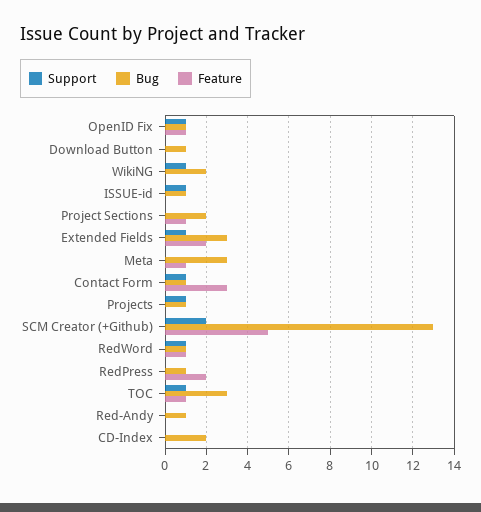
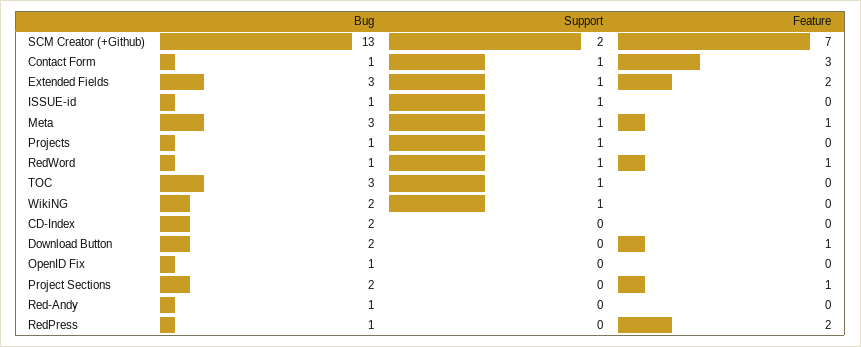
Support, OpenID Fix: 1 -> 0
Feature, OpenID Fix: 1 -> 0
Bug, Download Button: 1 -> 2
Feature, Download Button: 0 -> 1
Support, Meta: 0 -> 1
Feature, SCM Creator (+Github): 5 -> 7
Feature, TOC: 1 -> 0

